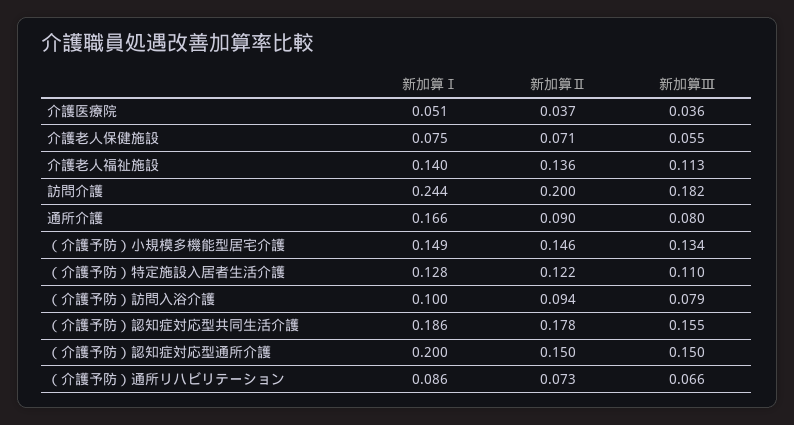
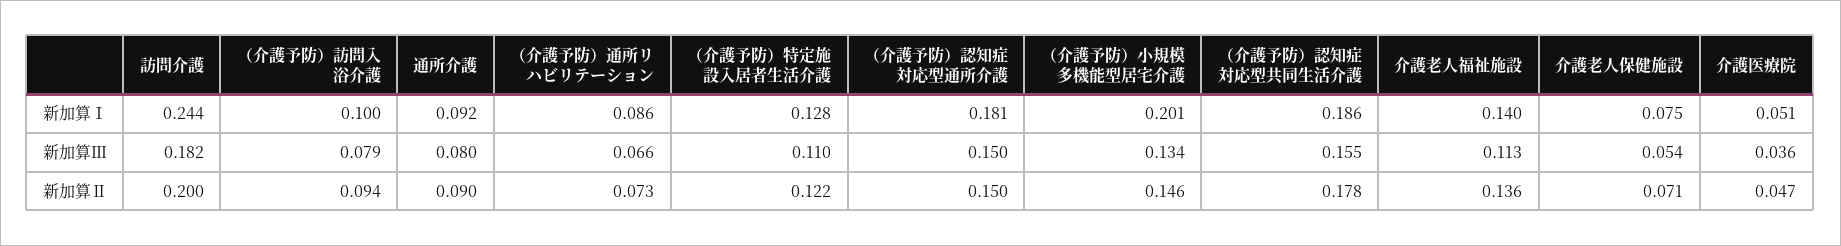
新加算Ⅱ, 介護医療院: 0.037 -> 0.047
新加算Ⅲ, 介護老人保健施設: 0.055 -> 0.054
新加算Ⅰ, 通所介護: 0.166 -> 0.092
新加算Ⅰ, （介護予防）小規模多機能型居宅介護: 0.149 -> 0.201
新加算Ⅰ, （介護予防）認知症対応型通所介護: 0.2 -> 0.181

